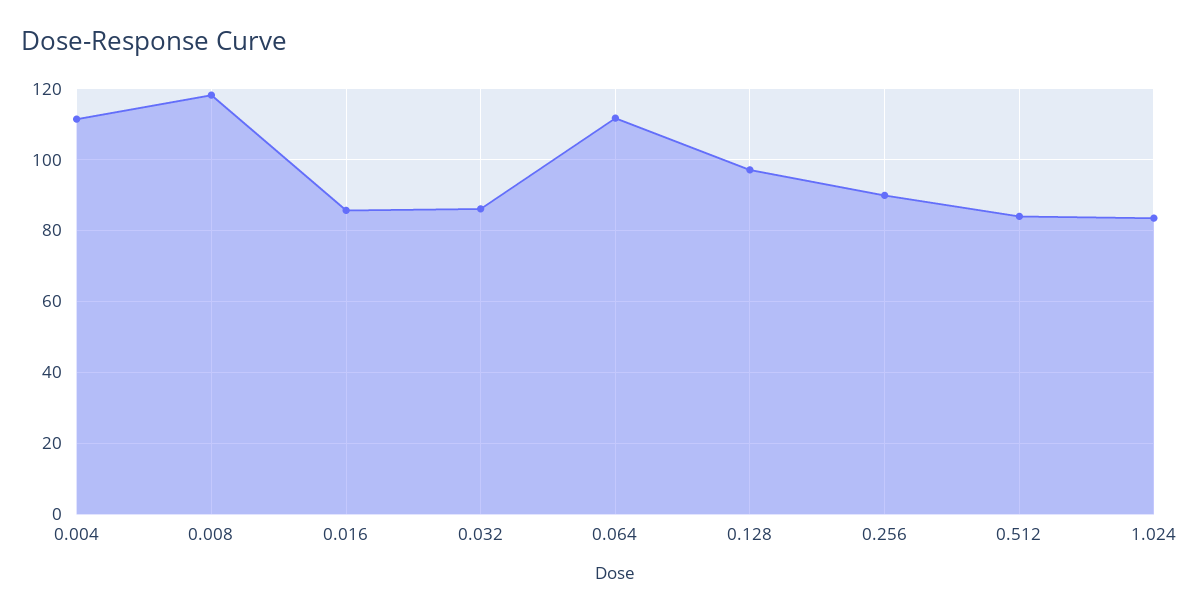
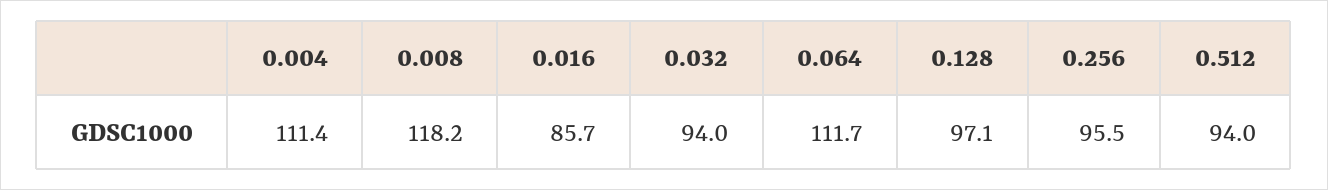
0.032: 86 -> 94
0.256: 90 -> 95.5
0.512: 84 -> 94
1.024: 84 -> none

